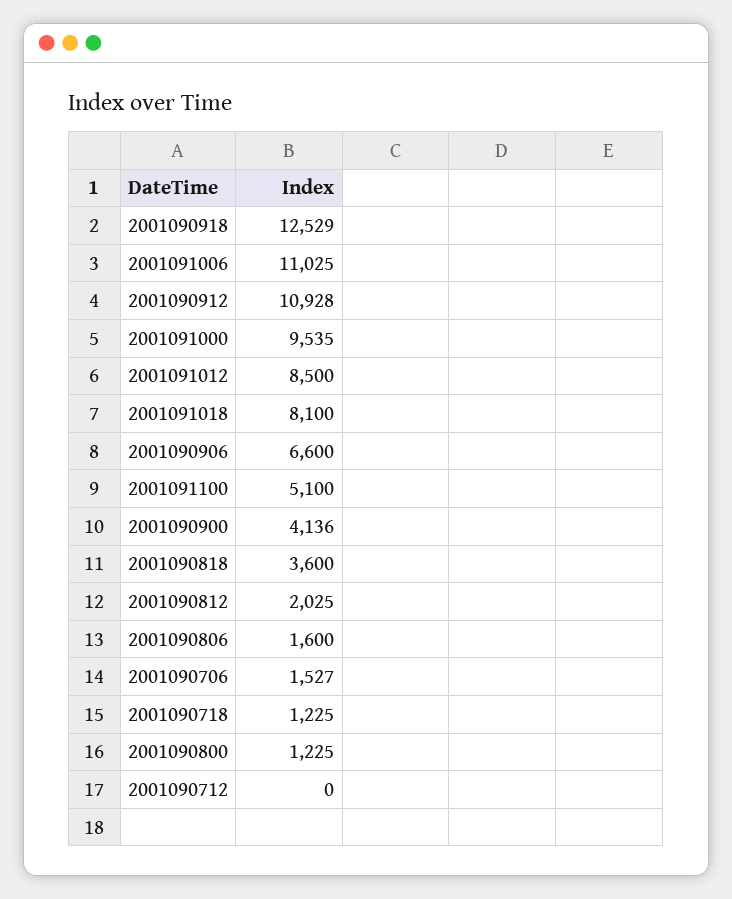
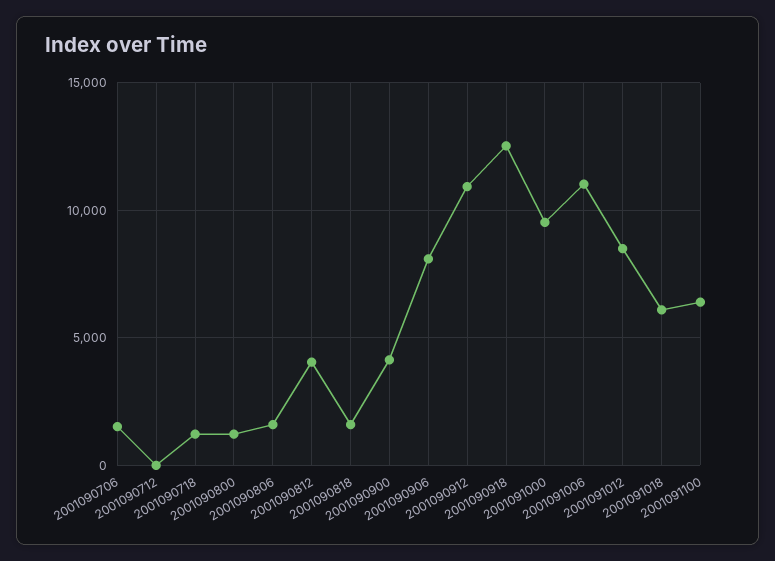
2001091018: 8100 -> 6000
2001090906: 6600 -> 8000
2001091100: 5100 -> 6500
2001090818: 3600 -> 1500
2001090812: 2025 -> 4000

